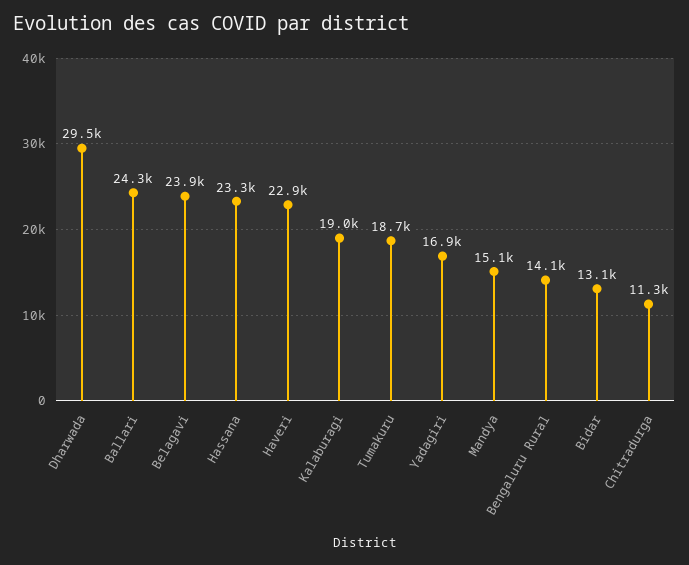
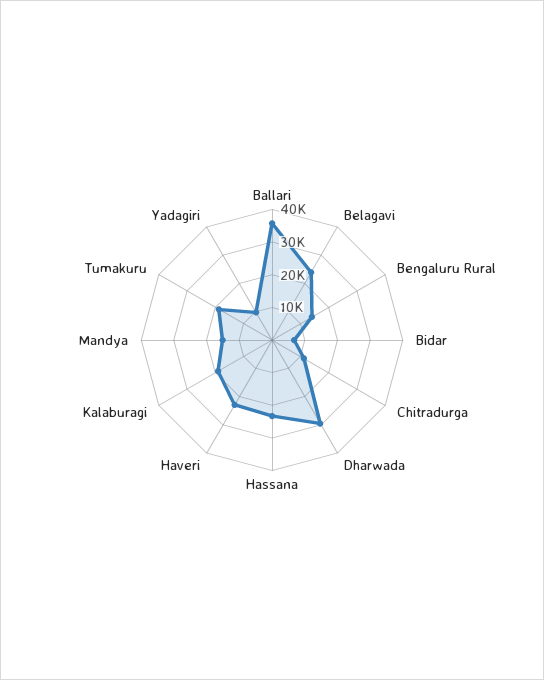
Ballari: 24300 -> 35000
Yadagiri: 16900 -> 10000
Bidar: 13100 -> 7500

